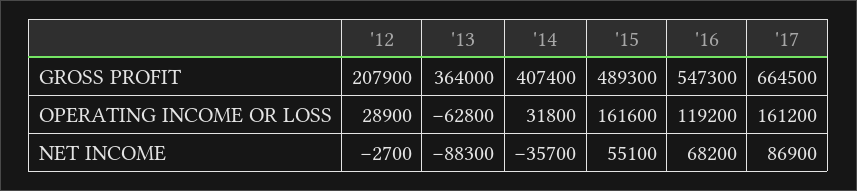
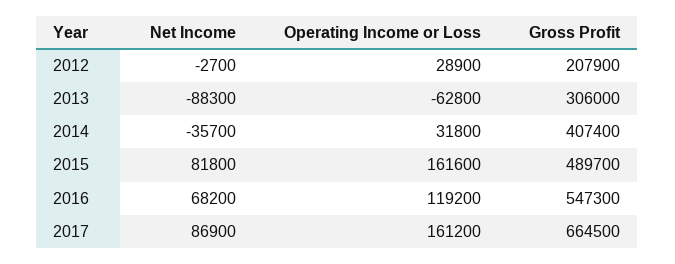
'13, GROSS PROFIT: 364000 -> 306000
'15, GROSS PROFIT: 489300 -> 489700
'15, NET INCOME: 55100 -> 81800

